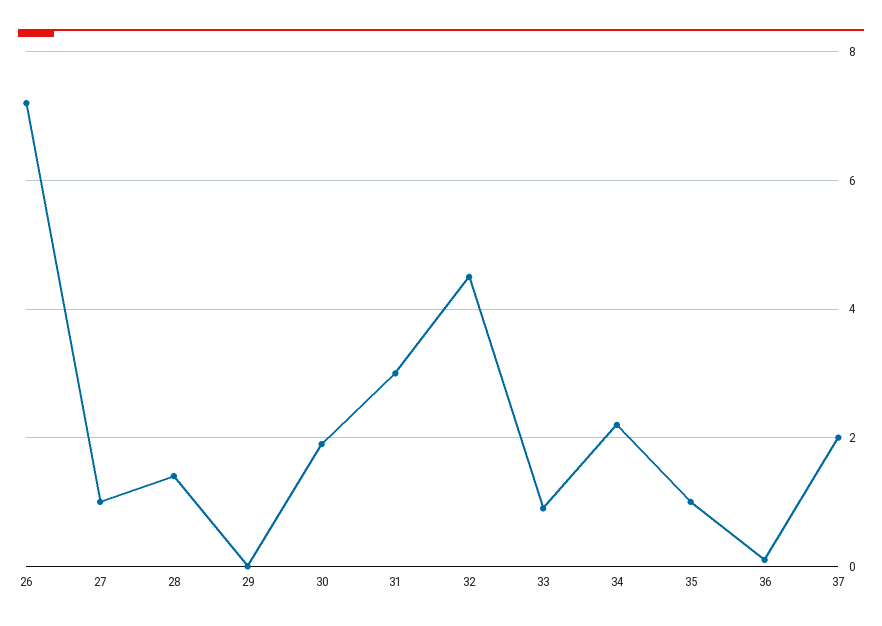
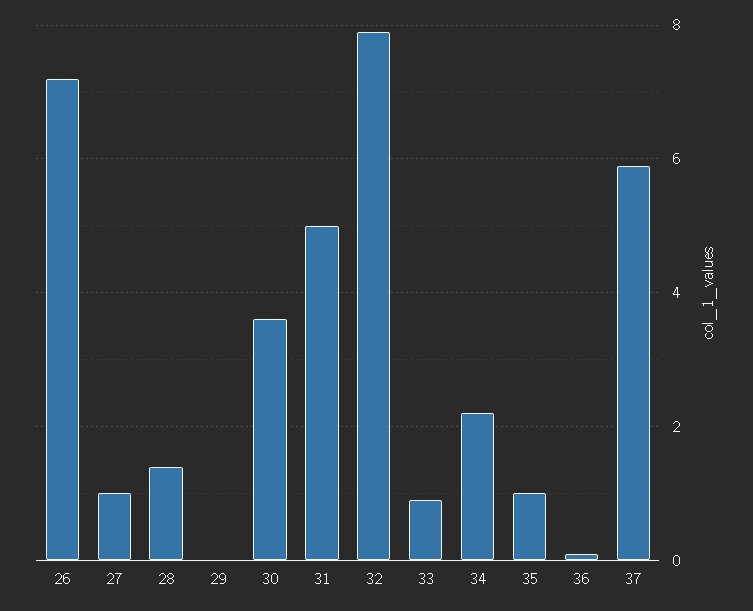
30: 2 -> 3.5
31: 3 -> 5
32: 4.5 -> 8
37: 2 -> 6

